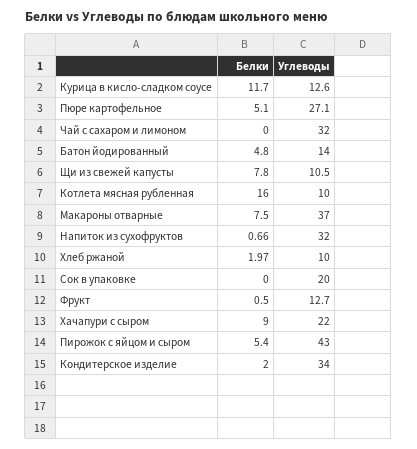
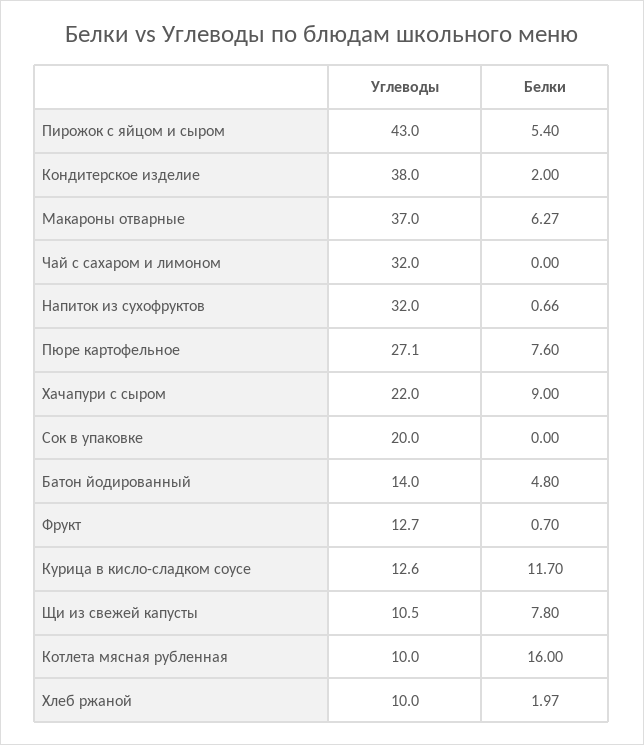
Белки, Пюре картофельное: 5.1 -> 7.6
Белки, Макароны отварные: 7.5 -> 6.27
Белки, Фрукт: 0.5 -> 0.7
Углеводы, Кондитерское изделие: 34 -> 38

